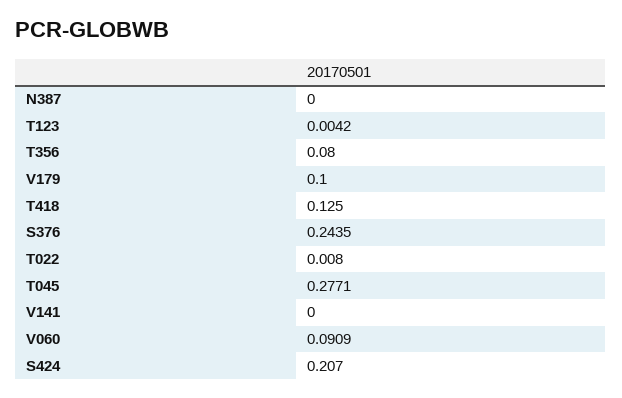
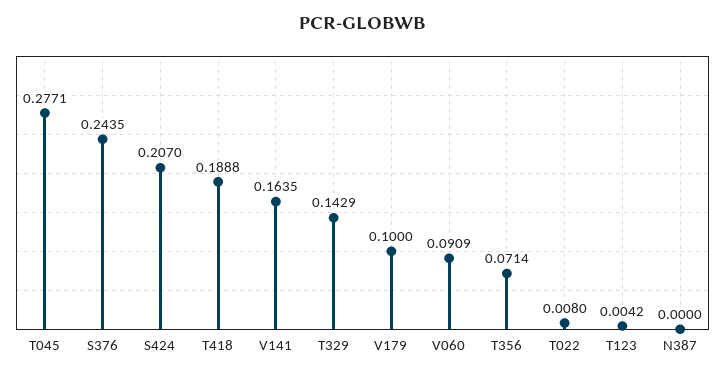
T356: 0.08 -> 0.0714
T418: 0.125 -> 0.1888
V141: 0 -> 0.1635
T329: none -> 0.1429

